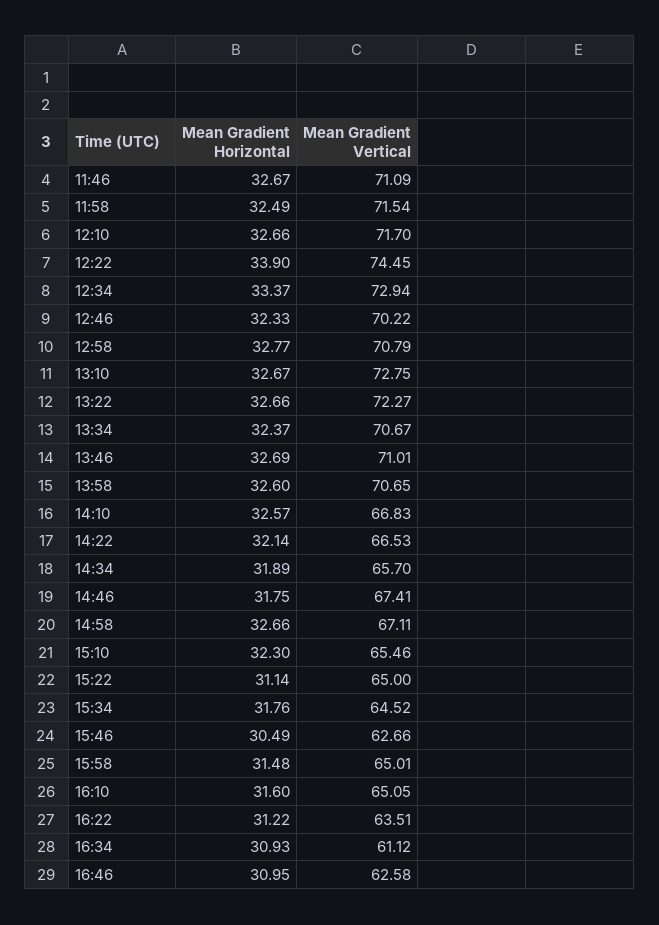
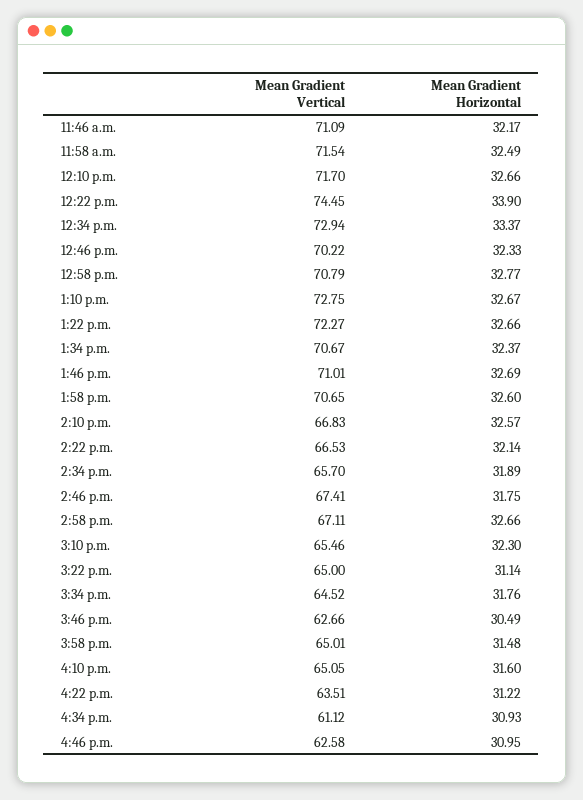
Mean Gradient Horizontal, 11:46: 32.67 -> 32.17

